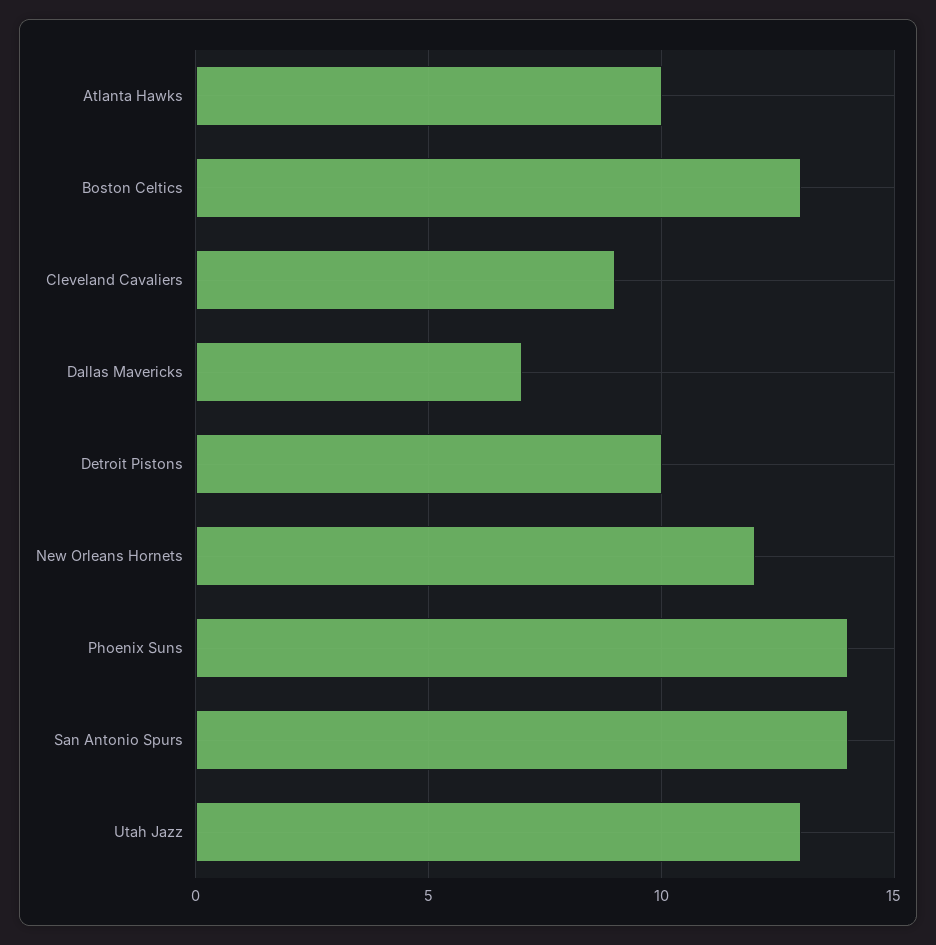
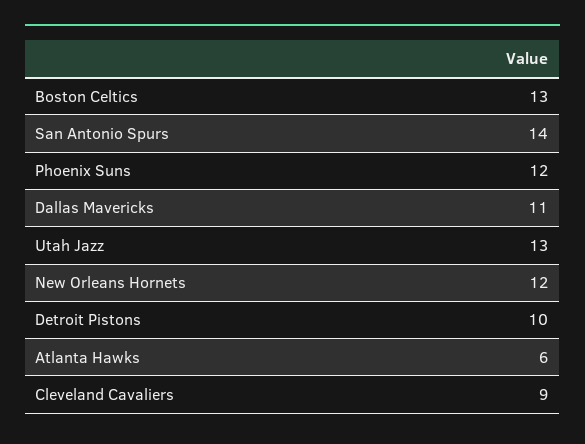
Atlanta Hawks: 10 -> 6
Dallas Mavericks: 7 -> 11
Phoenix Suns: 14 -> 12

